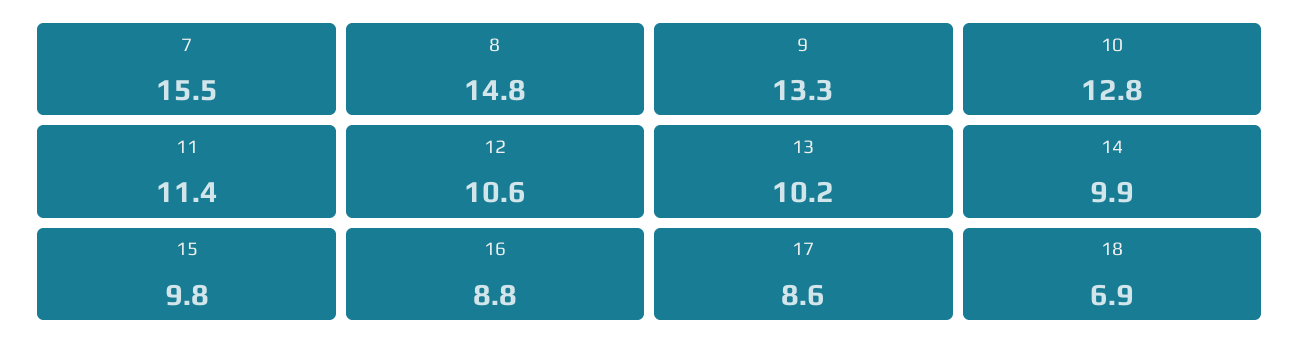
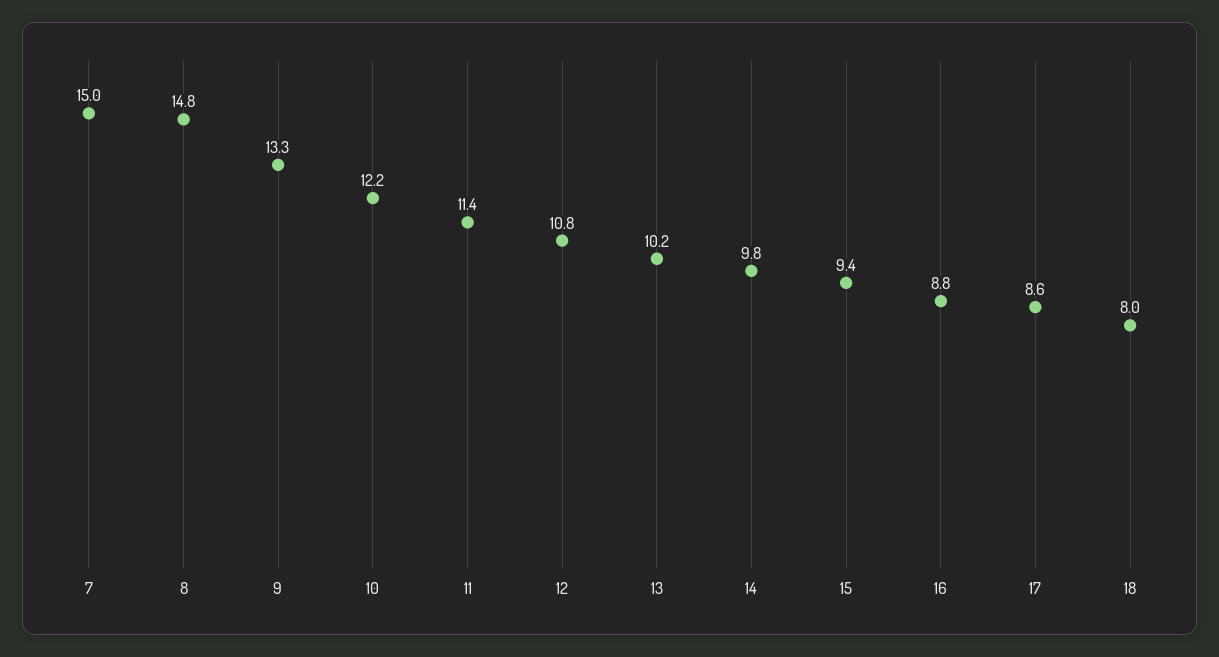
7: 15.5 -> 15
10: 12.8 -> 12.2
12: 10.6 -> 10.8
14: 9.9 -> 9.8
15: 9.8 -> 9.4
18: 6.9 -> 8

